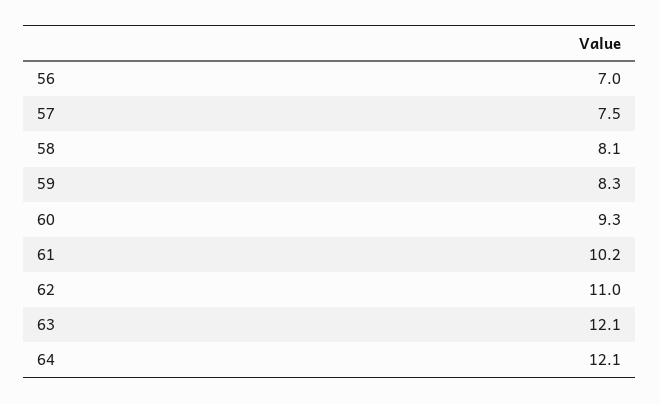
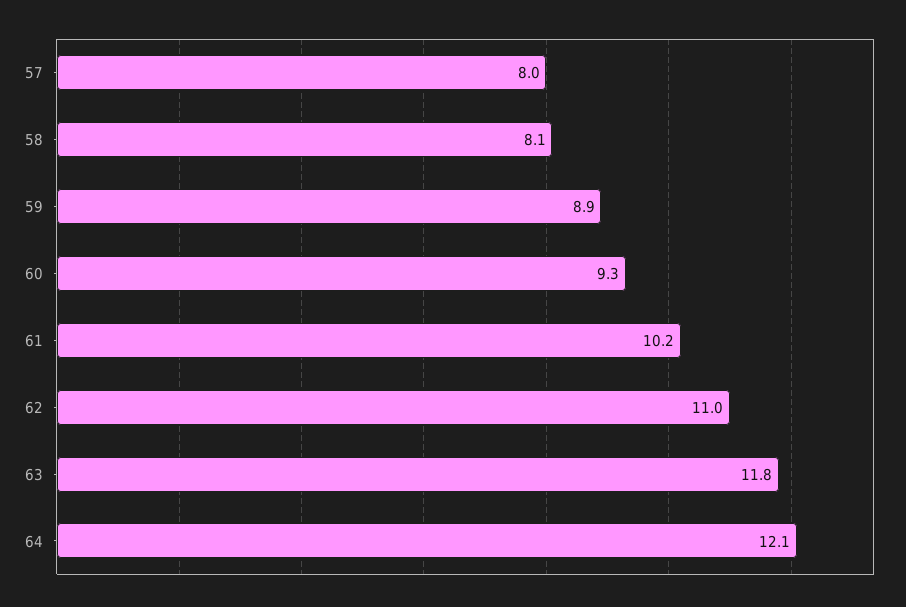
56: 7 -> none
57: 7.5 -> 8
59: 8.3 -> 8.9
63: 12.1 -> 11.8

